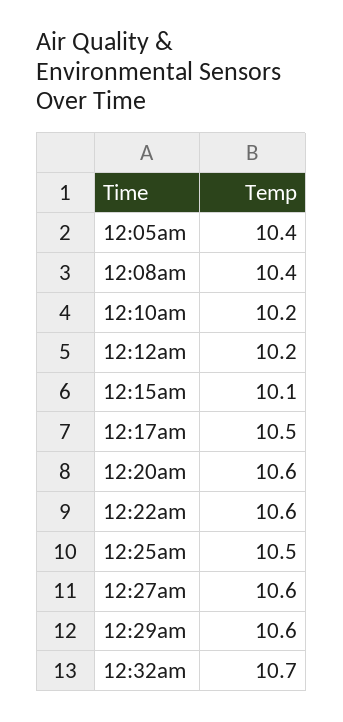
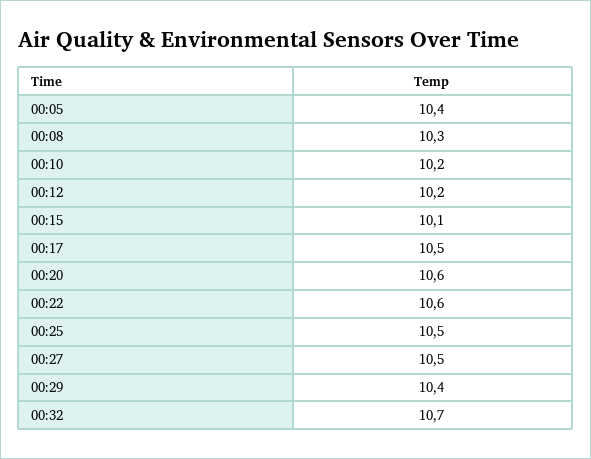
12:08am: 10.4 -> 10.3
12:27am: 10.6 -> 10.5
12:29am: 10.6 -> 10.4

